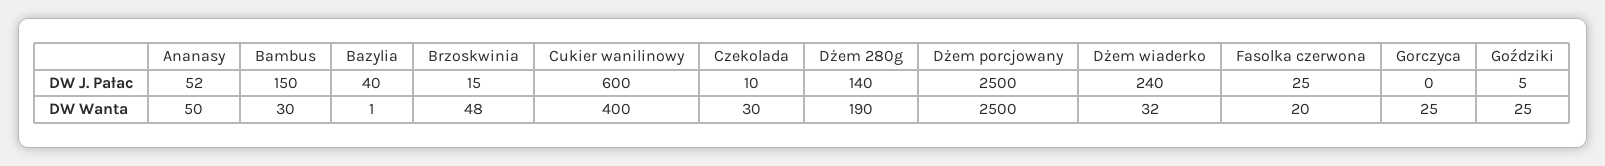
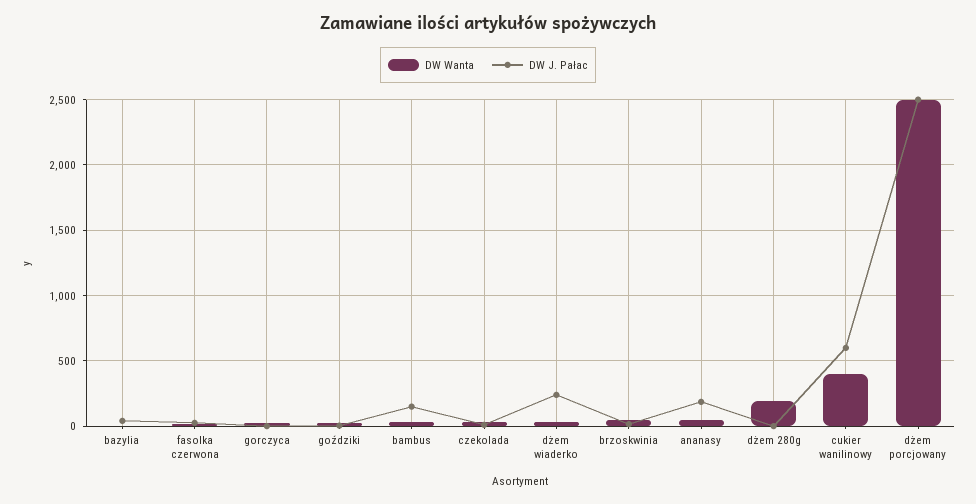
DW J. Pałac, Ananasy: 52 -> 200
DW J. Pałac, Dżem 280g: 140 -> 0

